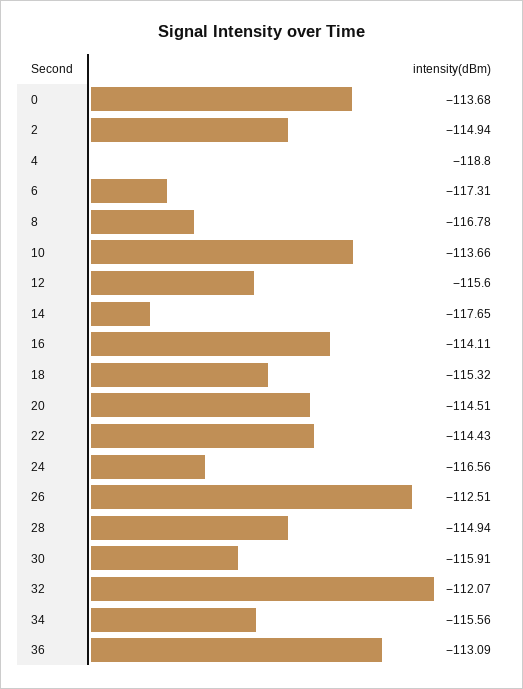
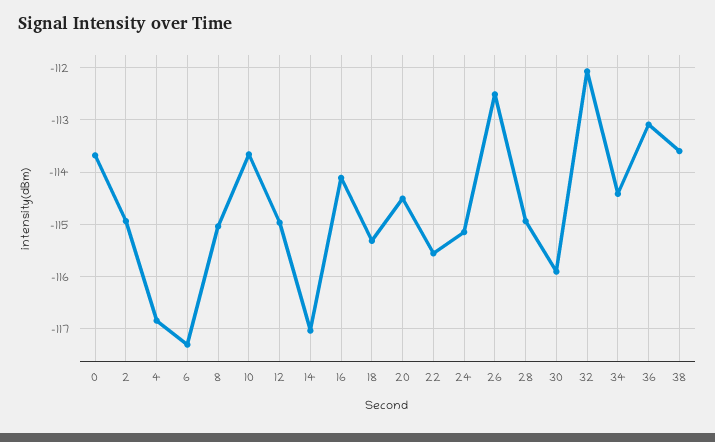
4: -118.8 -> -116.8
8: -116.78 -> -115
12: -115.6 -> -115
14: -117.65 -> -117
22: -114.43 -> -115.6
24: -116.56 -> -115.2
34: -115.56 -> -114.4
38: none -> -113.6

